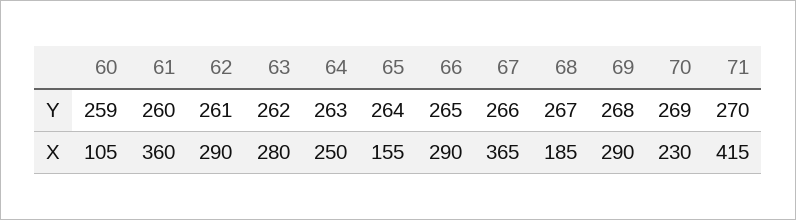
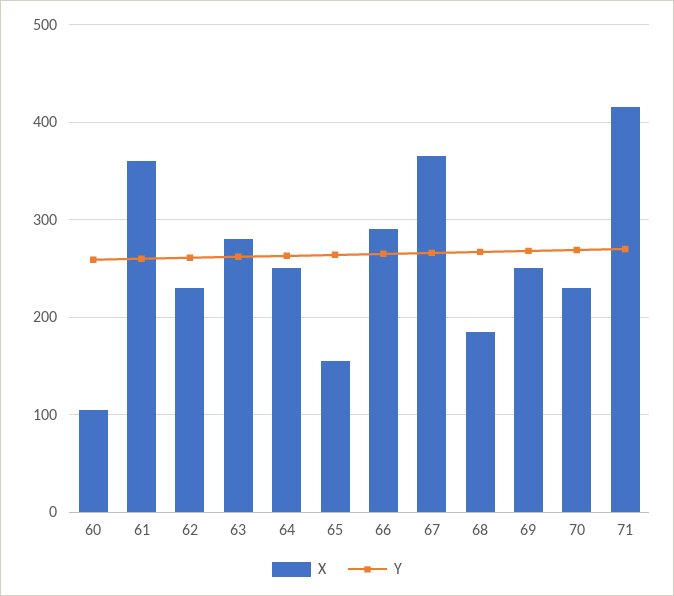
X, 62: 290 -> 230
X, 69: 290 -> 250

